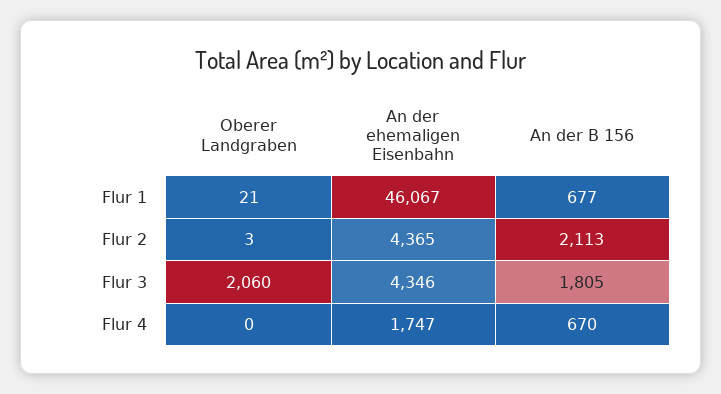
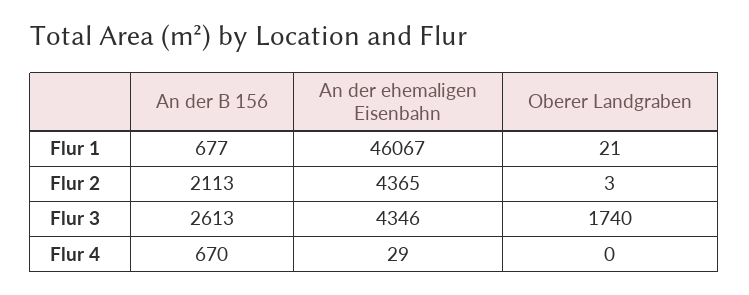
Oberer Landgraben, Flur 3: 2060 -> 1740
An der B 156, Flur 3: 1805 -> 2613
An der ehemaligen Eisenbahn, Flur 4: 1747 -> 29

